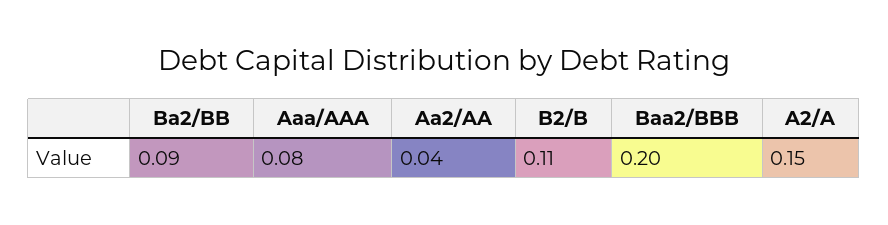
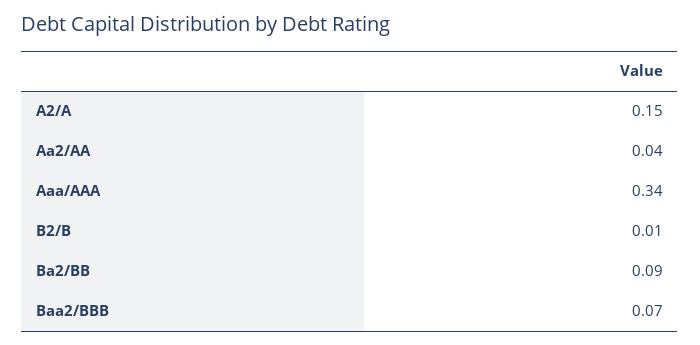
Aaa/AAA: 0.08 -> 0.34
B2/B: 0.11 -> 0.01
Baa2/BBB: 0.2 -> 0.07

